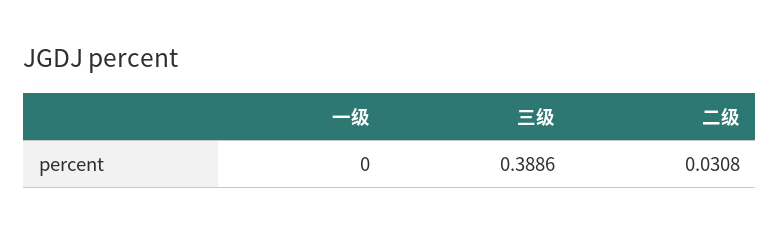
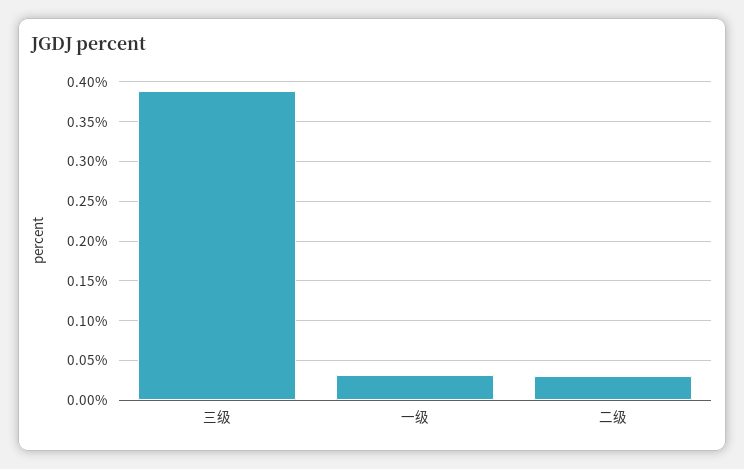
一级: 0 -> 0.03

